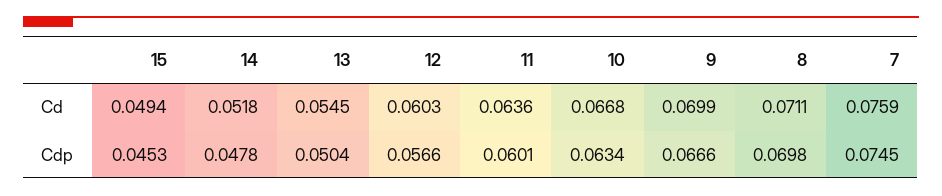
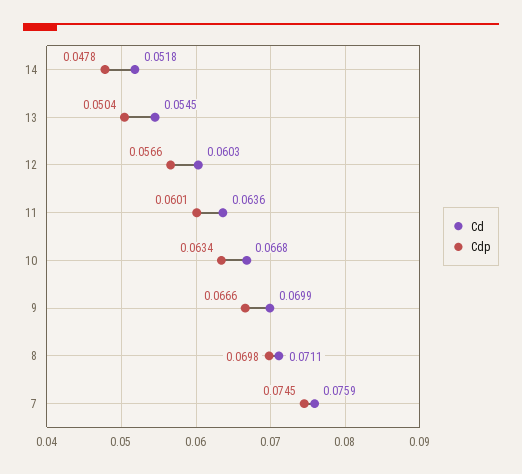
Cd, 15: 0.0494 -> none
Cdp, 15: 0.0453 -> none

